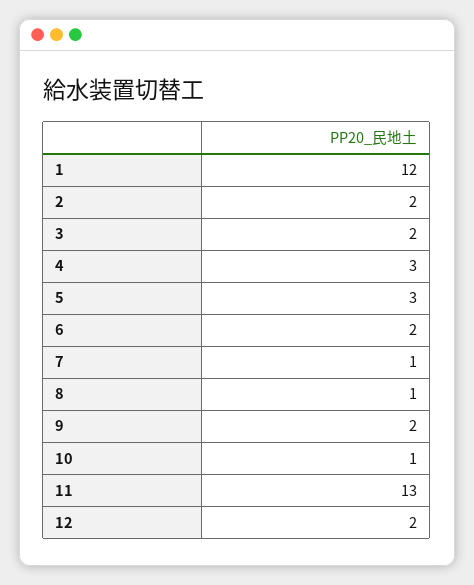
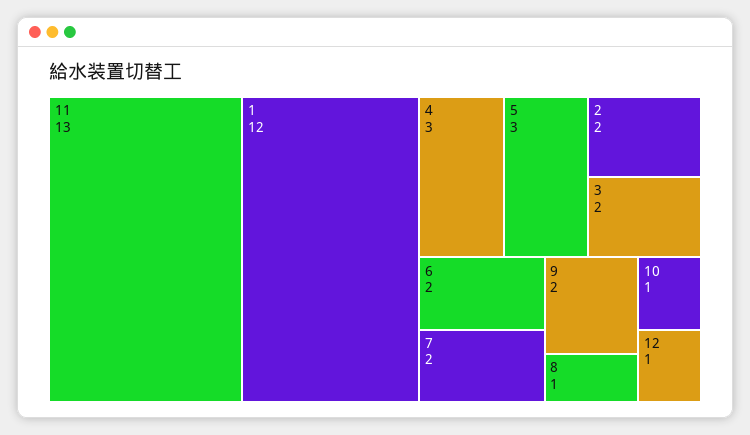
7: 1 -> 2
12: 2 -> 1

